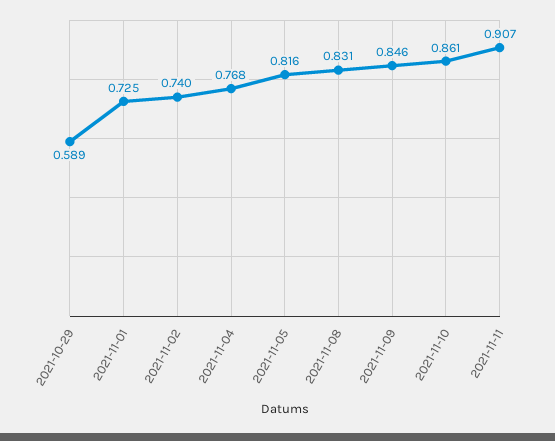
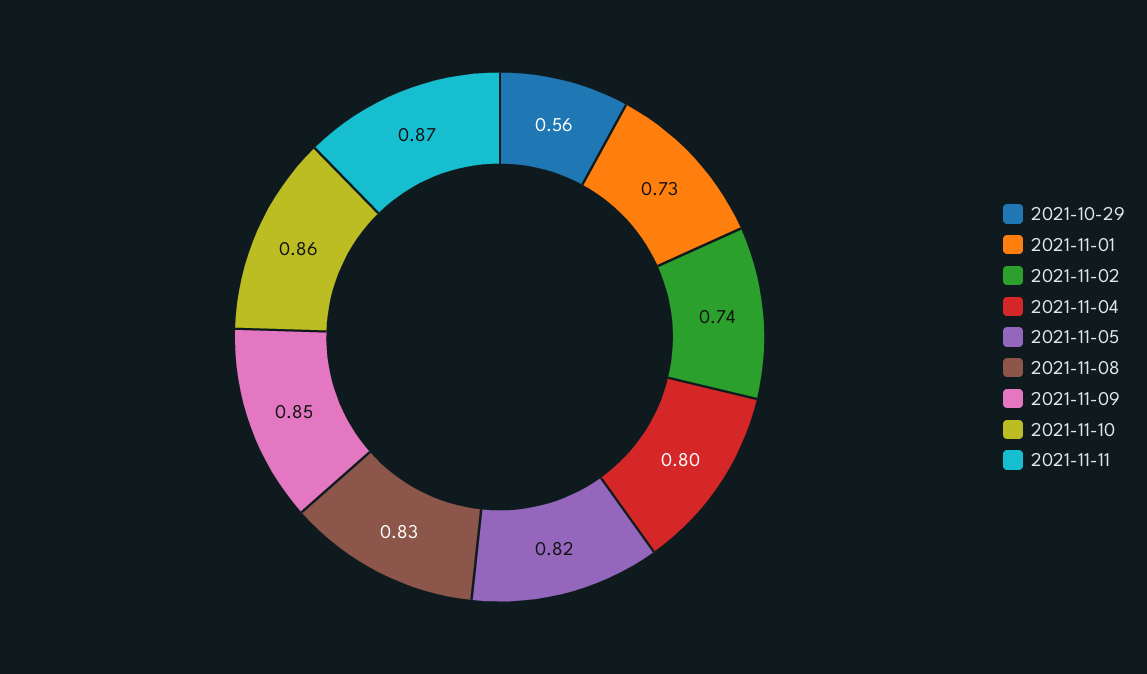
2021-10-29: 0.589 -> 0.56
2021-11-04: 0.768 -> 0.8
2021-11-11: 0.907 -> 0.87

